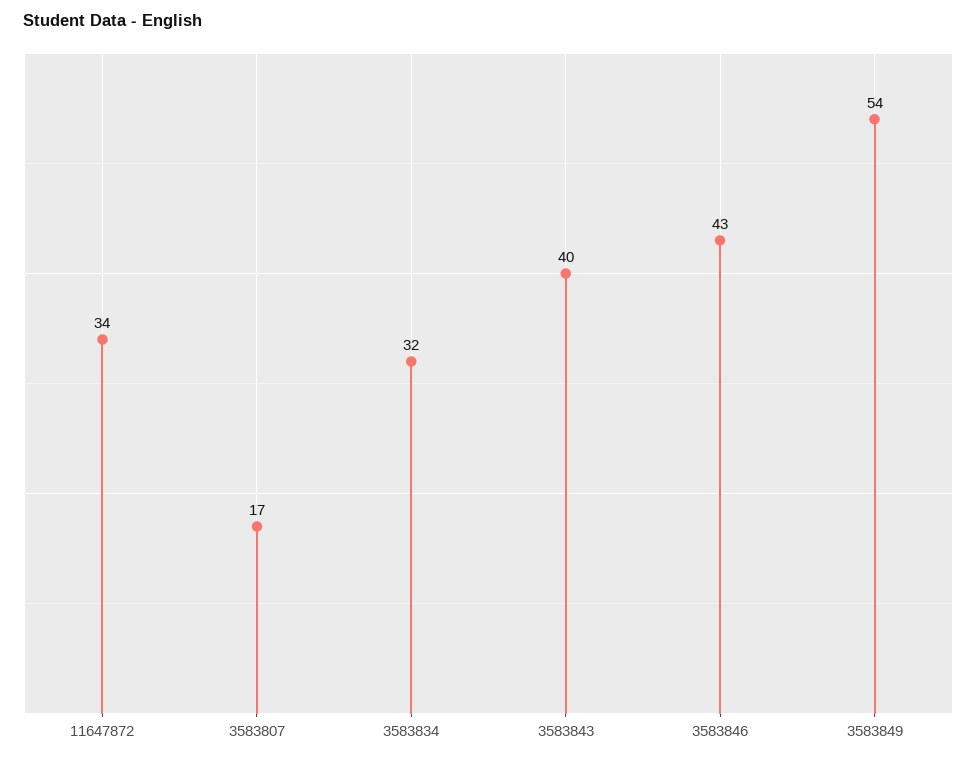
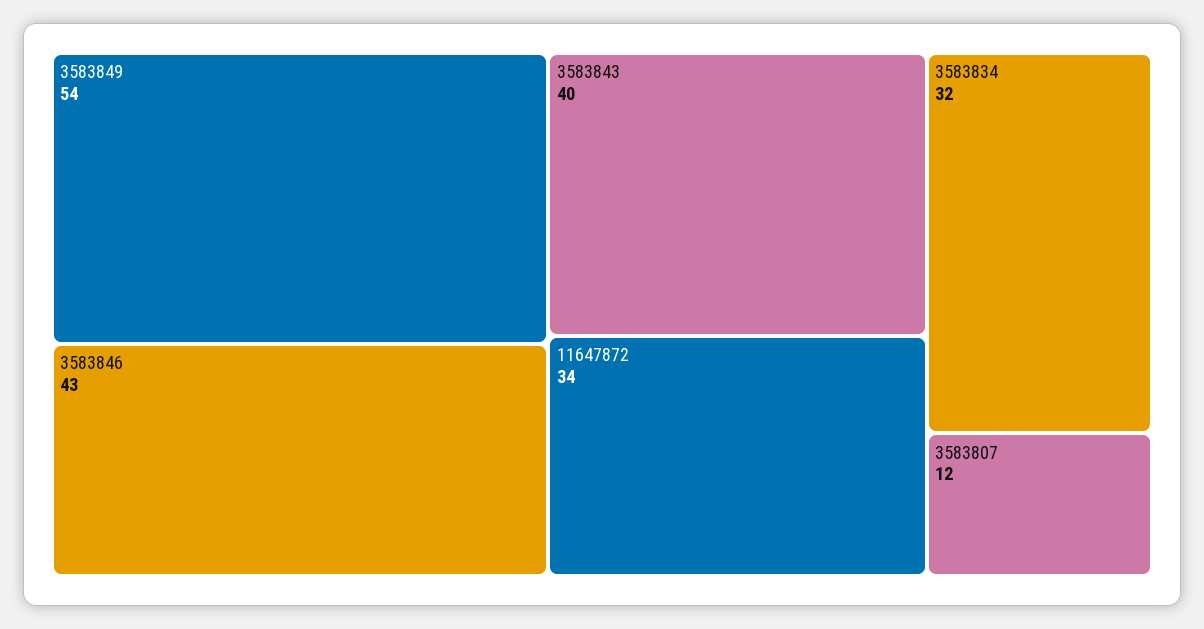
3583807: 17 -> 12

